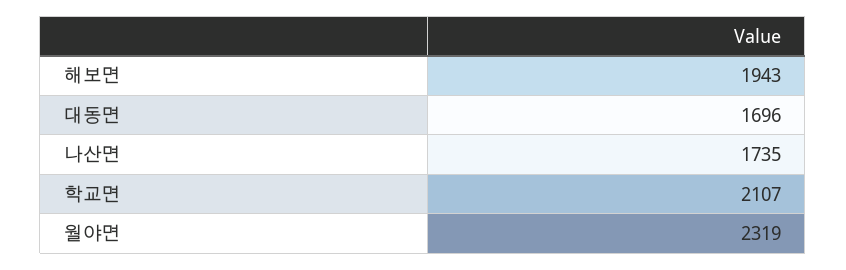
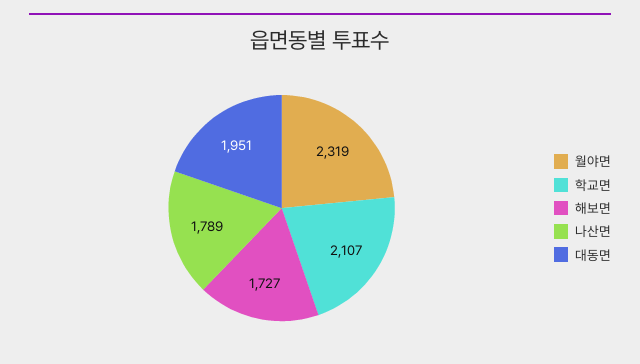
해보면: 1943 -> 1727
대동면: 1696 -> 1951
나산면: 1735 -> 1789

